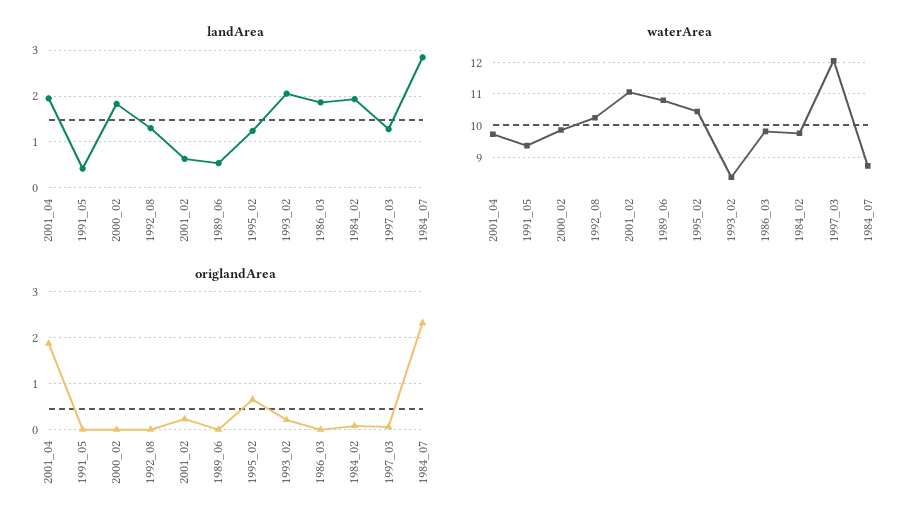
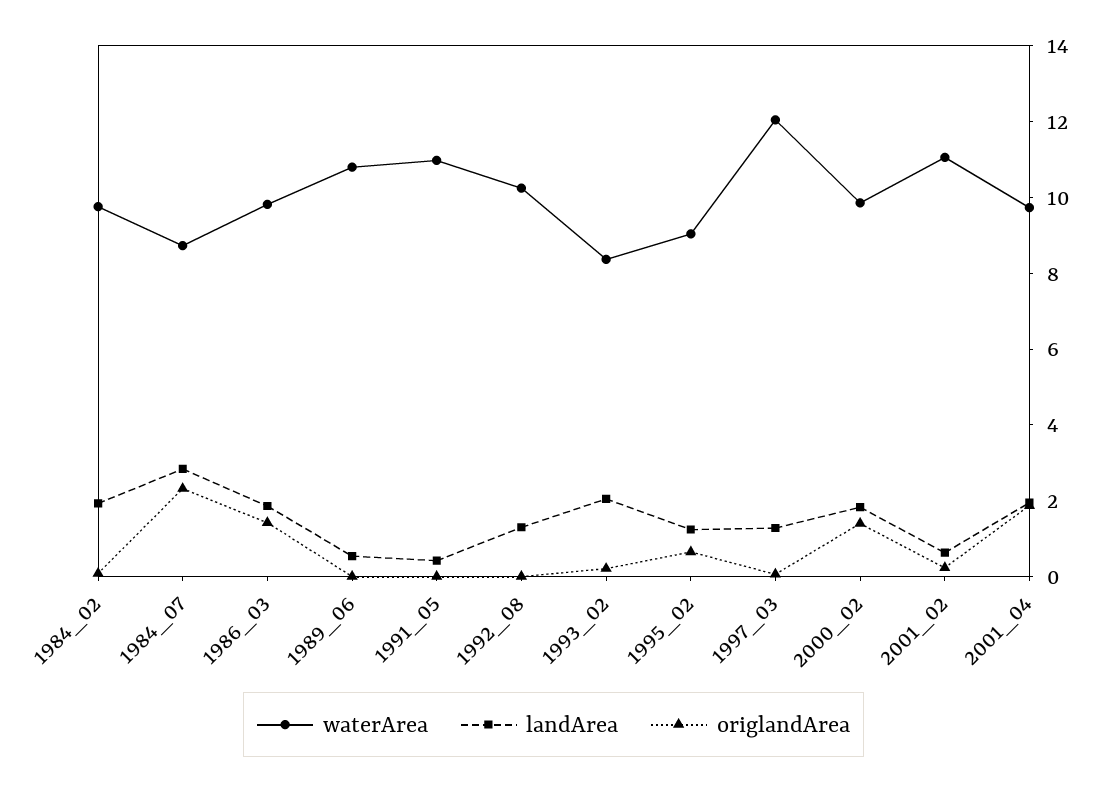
waterArea, 1991_05: 9.4 -> 11
waterArea, 1995_02: 10.4 -> 9
origlandArea, 2000_02: 0 -> 1.5
origlandArea, 1986_03: 0 -> 1.5

